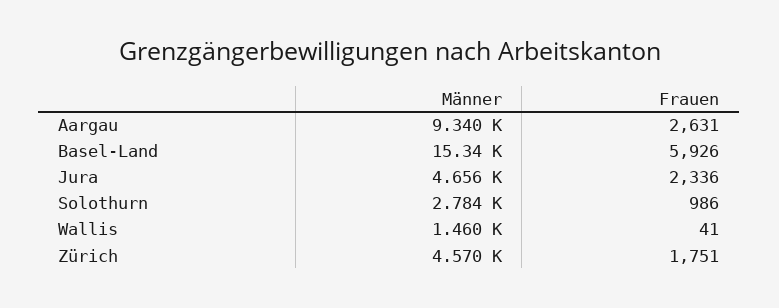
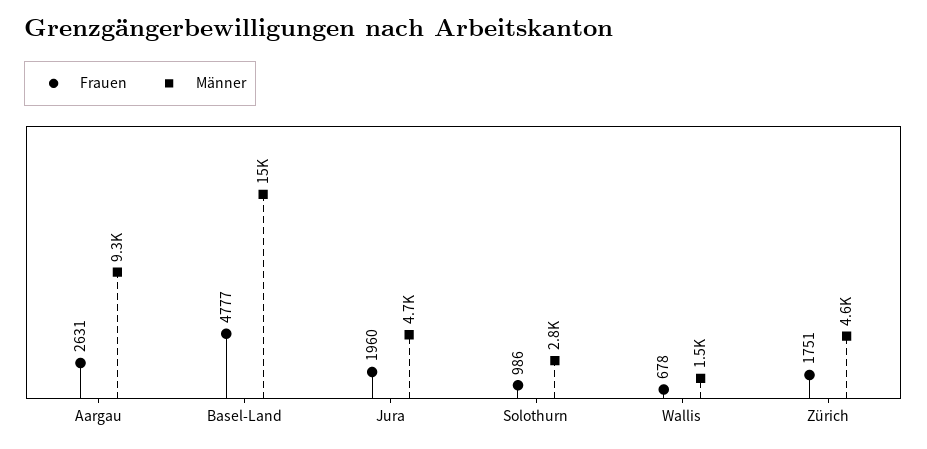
Frauen, Basel-Land: 5926 -> 4777
Frauen, Jura: 2336 -> 1960
Frauen, Wallis: 41 -> 678

